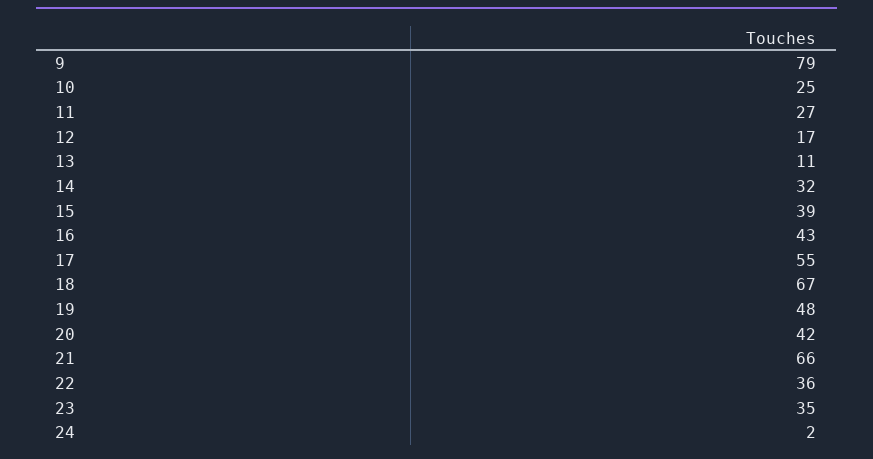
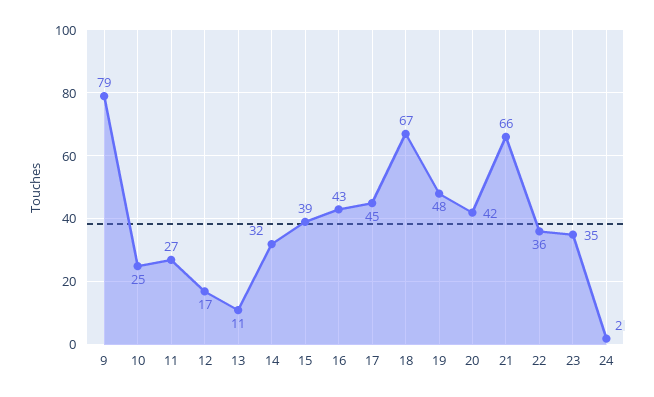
17: 55 -> 45

